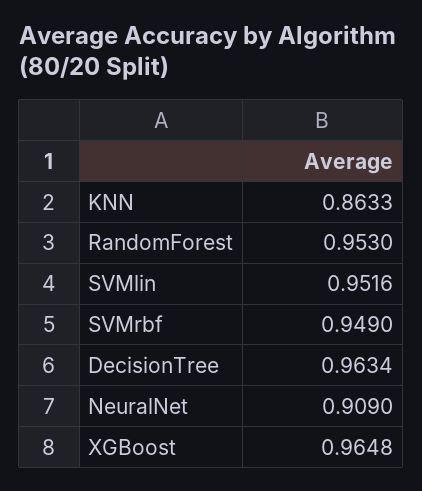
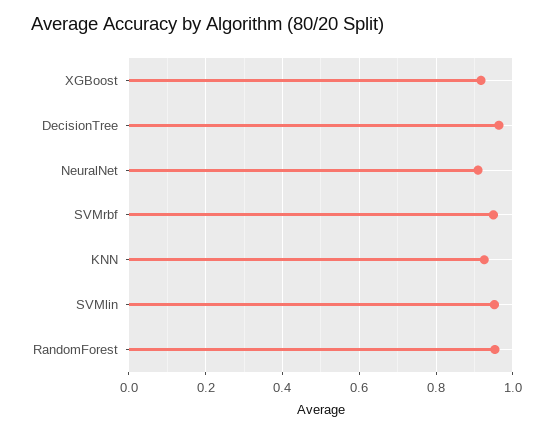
KNN: 0.8633 -> 0.92
XGBoost: 0.9648 -> 0.92

